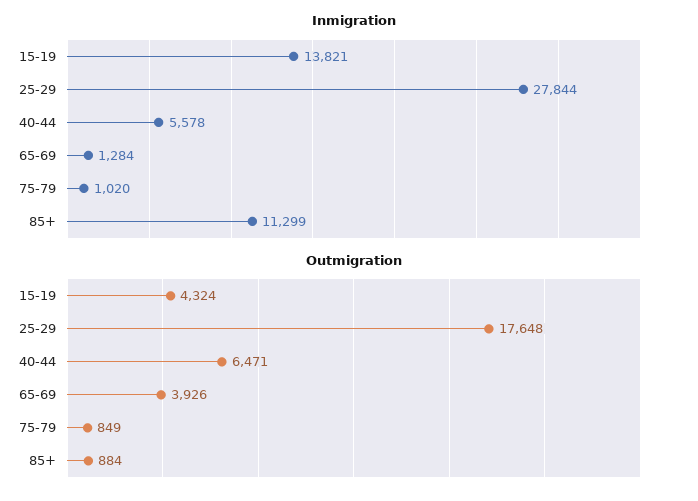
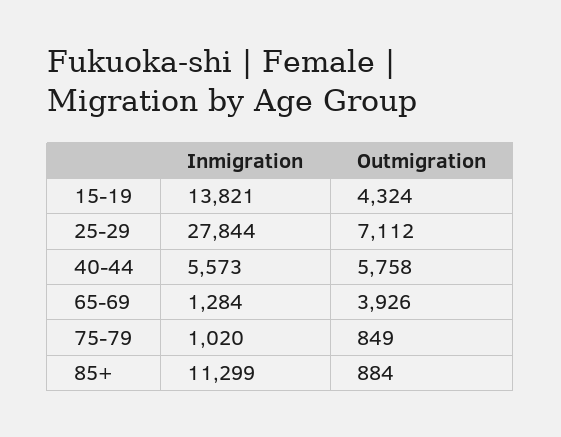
Inmigration, 40-44: 5578 -> 5573
Outmigration, 25-29: 17648 -> 7112
Outmigration, 40-44: 6471 -> 5758

